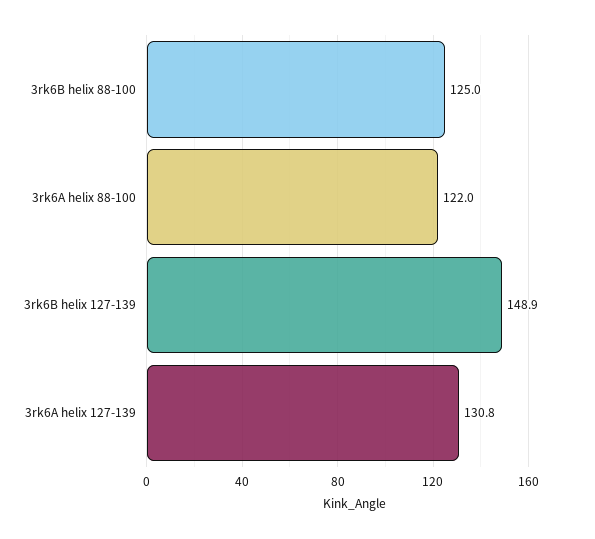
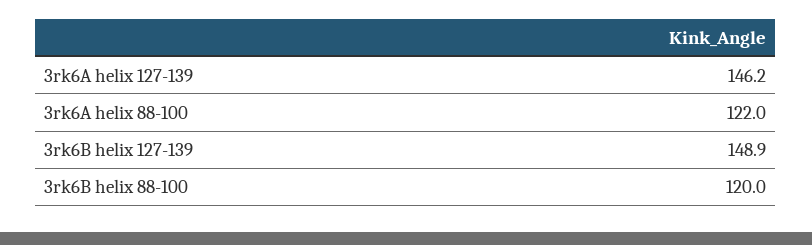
3rk6B helix 88-100: 125 -> 120
3rk6A helix 127-139: 130.8 -> 146.2

